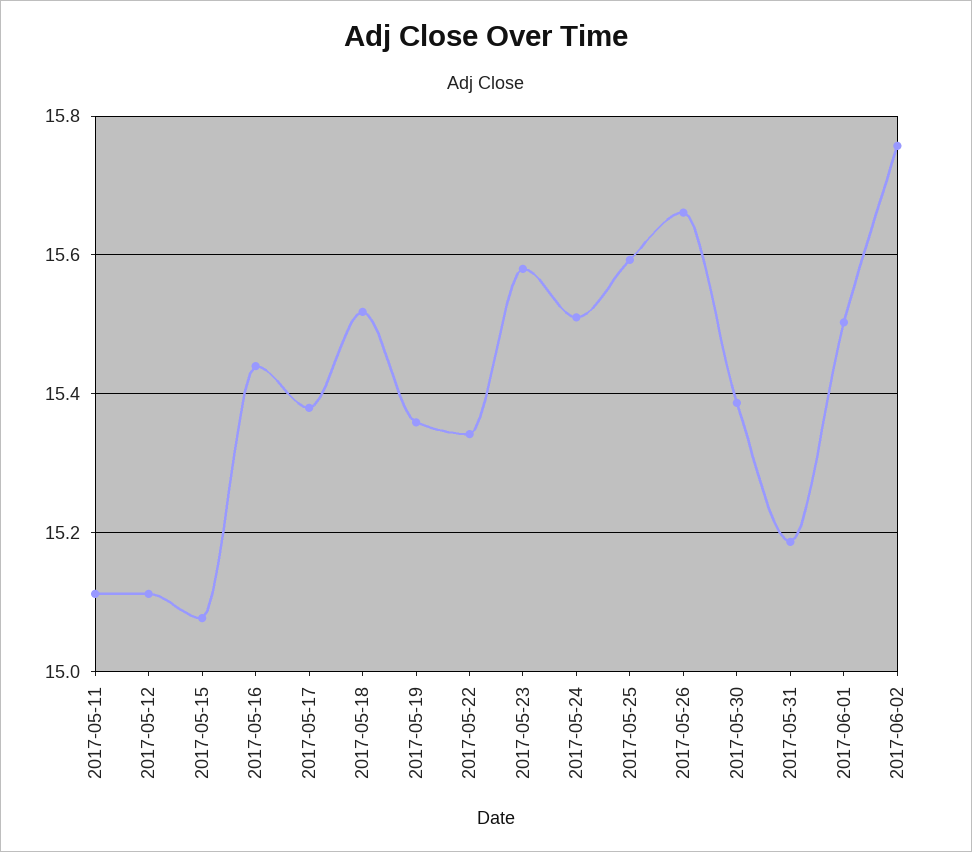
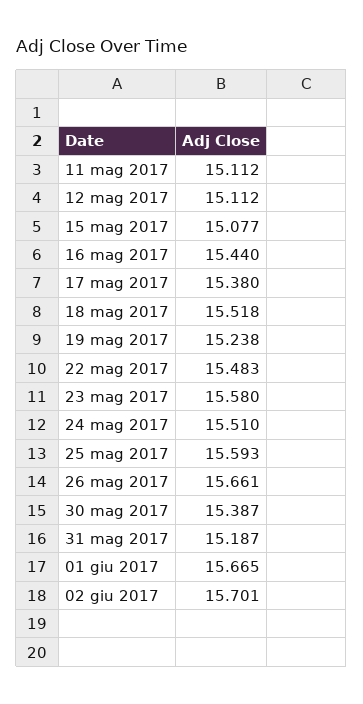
2017-05-19: 15.36 -> 15.238
2017-05-22: 15.34 -> 15.483
2017-06-01: 15.5 -> 15.665
2017-06-02: 15.76 -> 15.701

